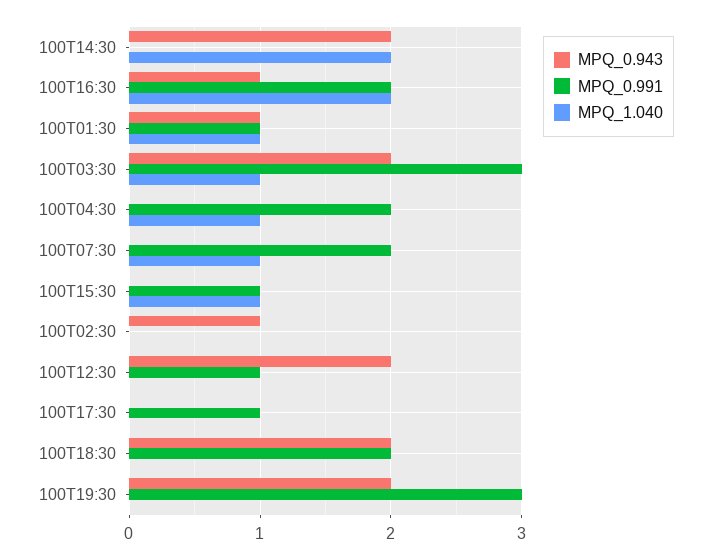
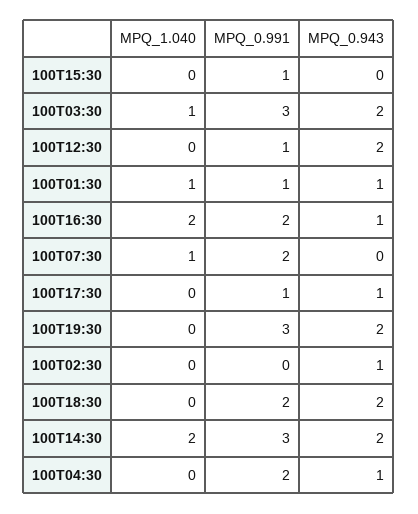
MPQ_0.991, 100T14:30: 0 -> 3
MPQ_0.943, 100T04:30: 0 -> 1
MPQ_1.040, 100T04:30: 1 -> 0
MPQ_1.040, 100T15:30: 1 -> 0
MPQ_0.943, 100T17:30: 0 -> 1

